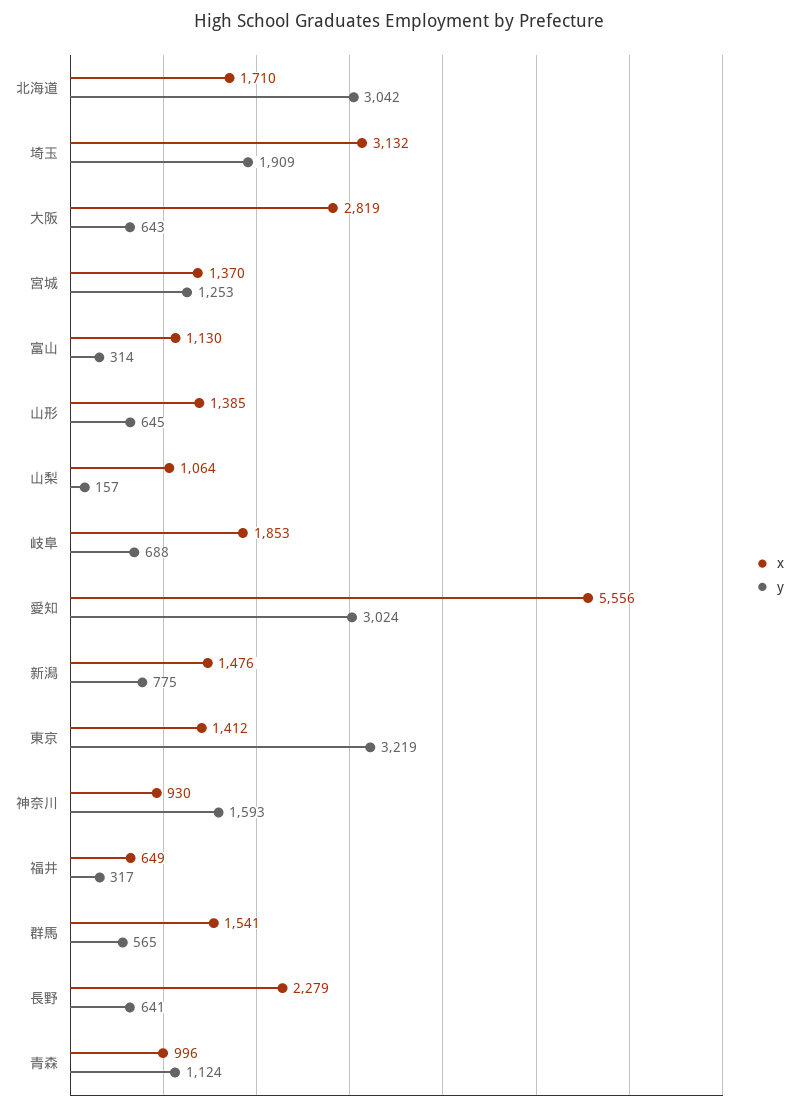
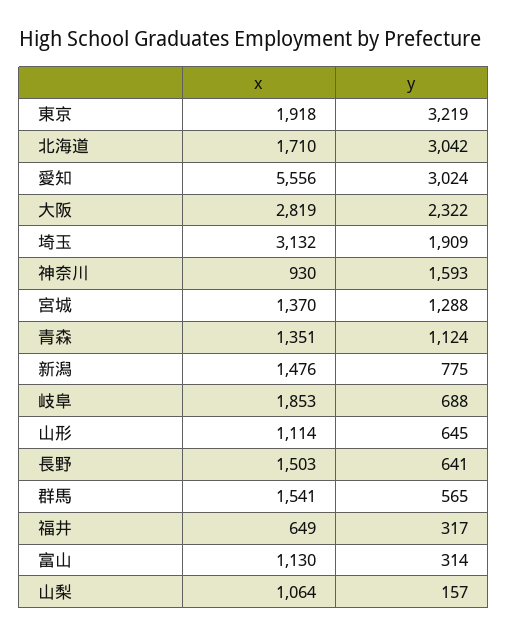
y, 大阪: 643 -> 2322
y, 宮城: 1253 -> 1288
x, 山形: 1385 -> 1114
x, 東京: 1412 -> 1918
x, 長野: 2279 -> 1503
x, 青森: 996 -> 1351

